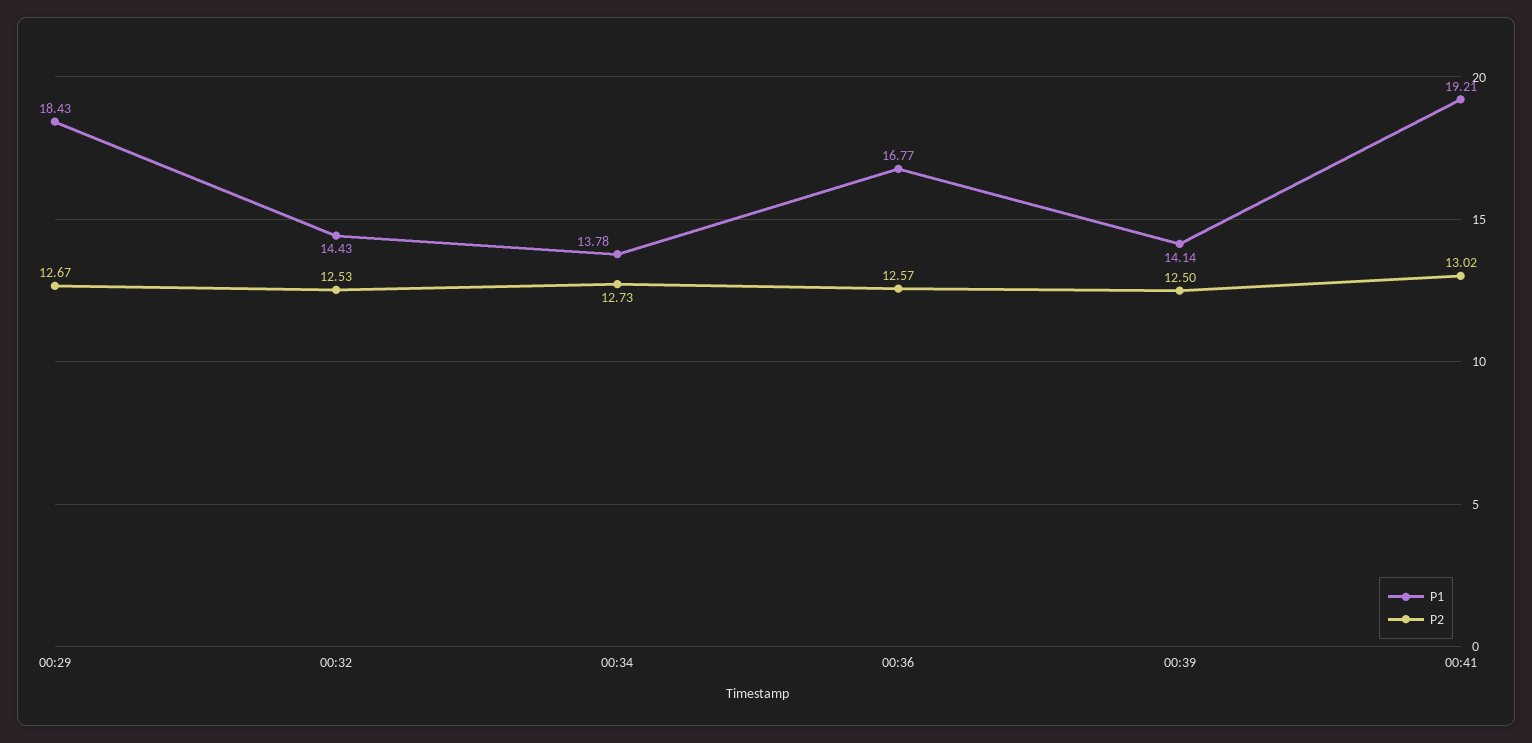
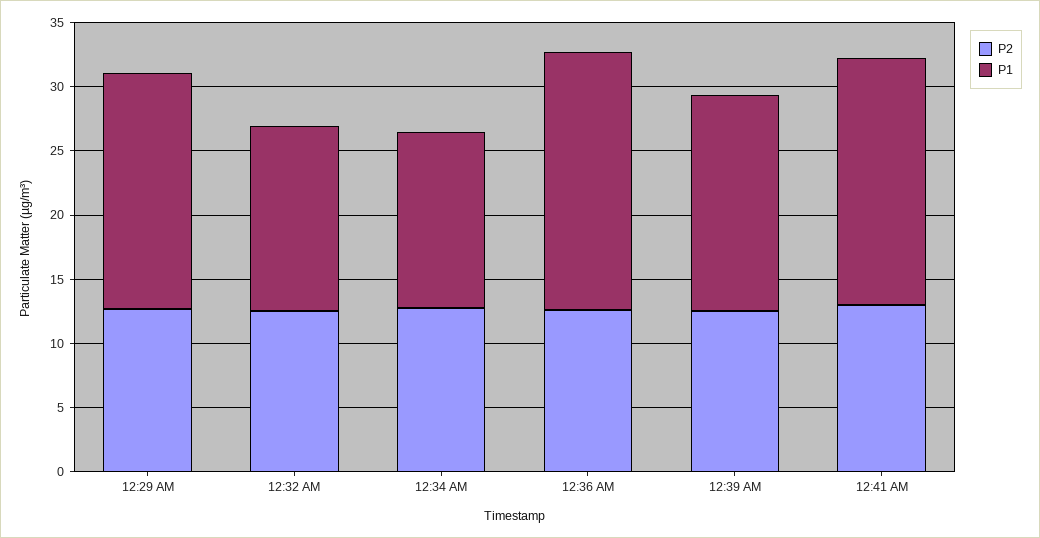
P1, 00:36: 16.77 -> 20
P1, 00:39: 14.14 -> 17

